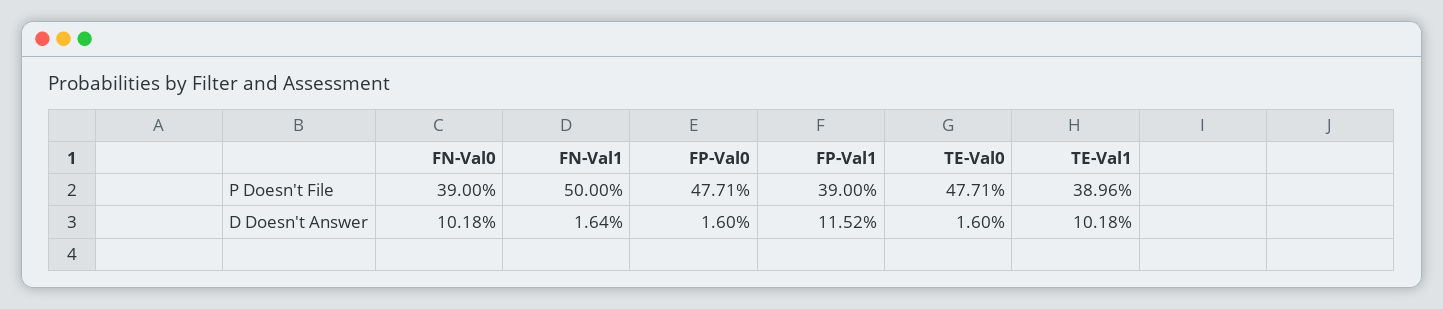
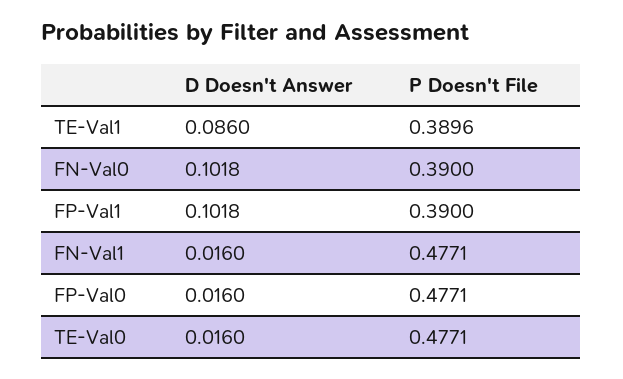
FN-Val1, P Doesn't File: 0.5 -> 0.4771
FN-Val1, D Doesn't Answer: 0.0164 -> 0.016
FP-Val1, D Doesn't Answer: 0.1152 -> 0.1018
TE-Val1, D Doesn't Answer: 0.1018 -> 0.086

